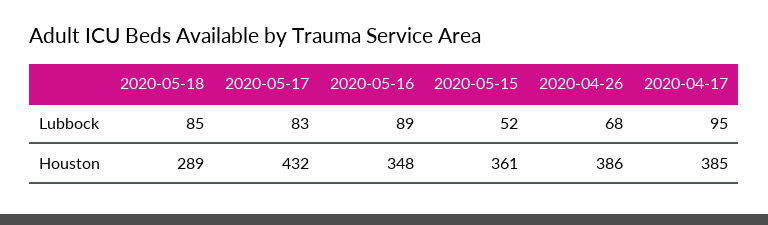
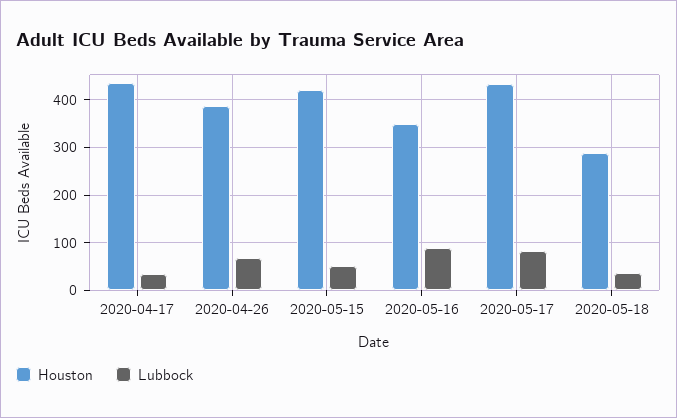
Lubbock, 2020-05-18: 85 -> 40
Lubbock, 2020-04-17: 95 -> 40
Houston, 2020-05-15: 361 -> 420
Houston, 2020-04-17: 385 -> 440

